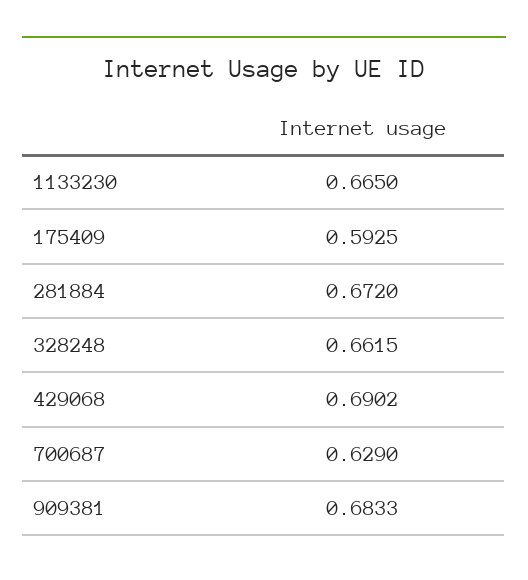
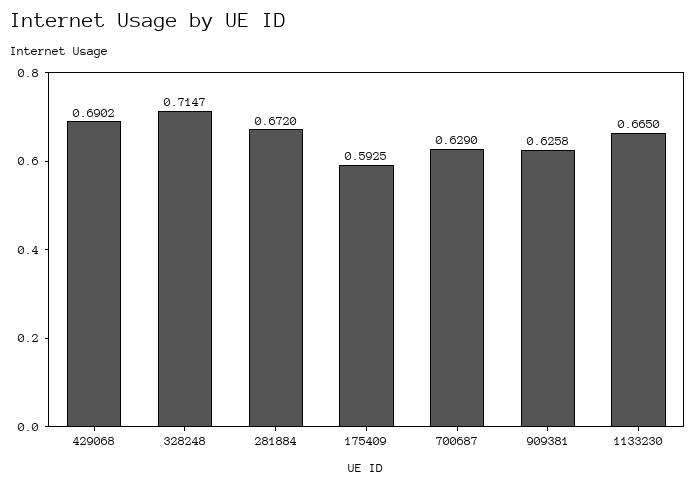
328248: 0.6615 -> 0.7147
909381: 0.6833 -> 0.6258

